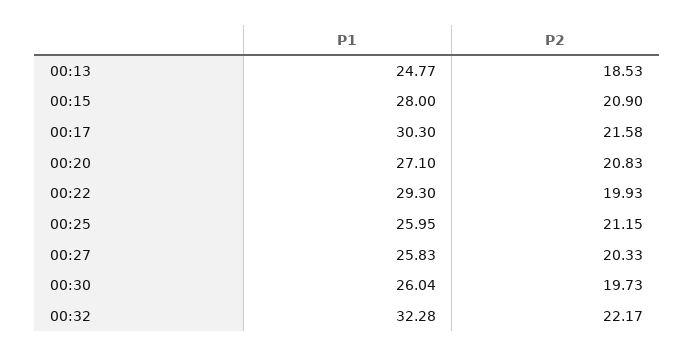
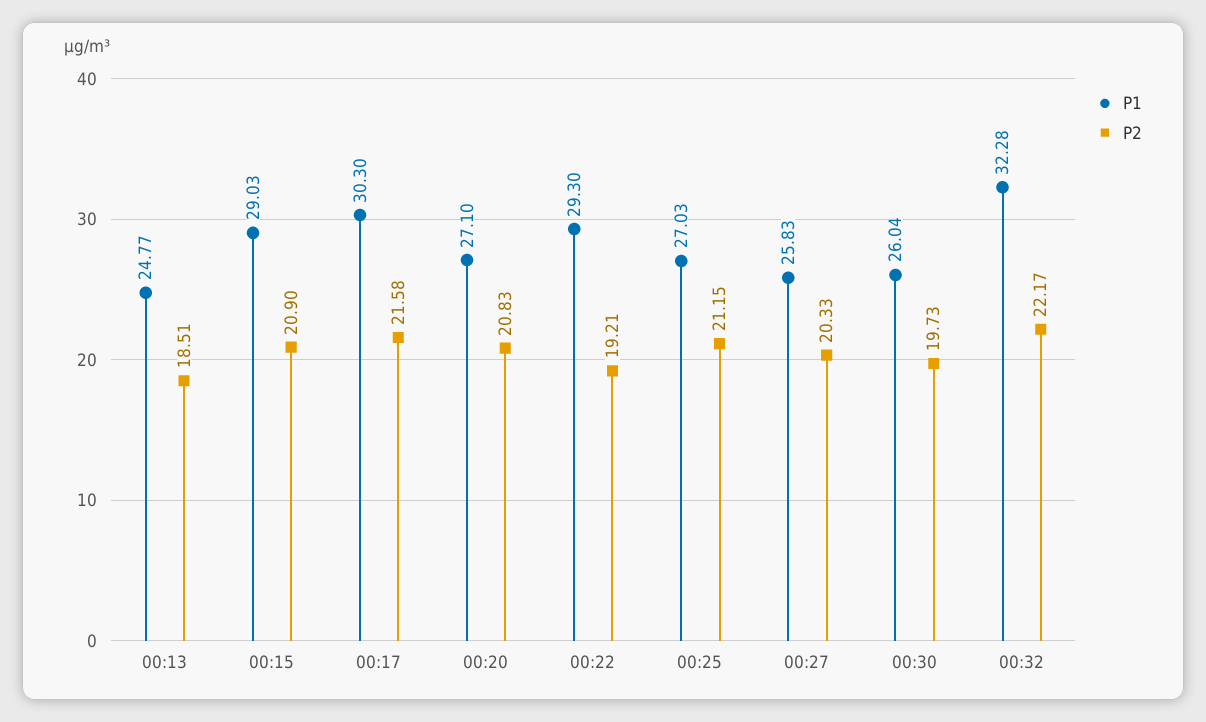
P2, 00:13: 18.53 -> 18.51
P1, 00:15: 28 -> 29.03
P2, 00:22: 19.93 -> 19.21
P1, 00:25: 25.95 -> 27.03

